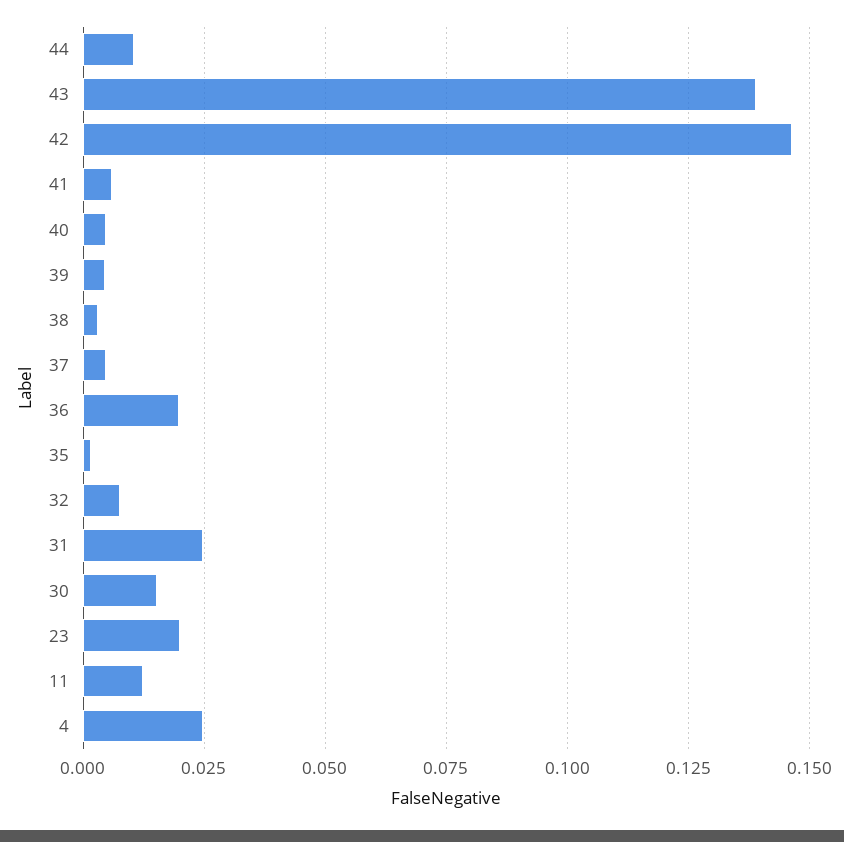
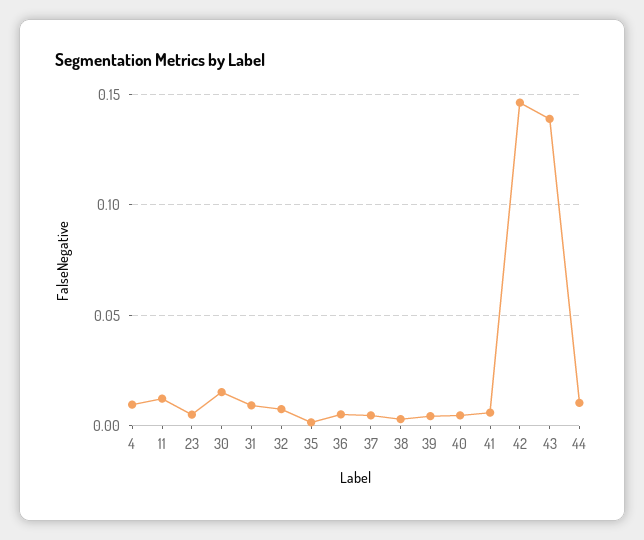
36: 0.02 -> 0.005
31: 0.025 -> 0.01
23: 0.02 -> 0.005
4: 0.025 -> 0.01

